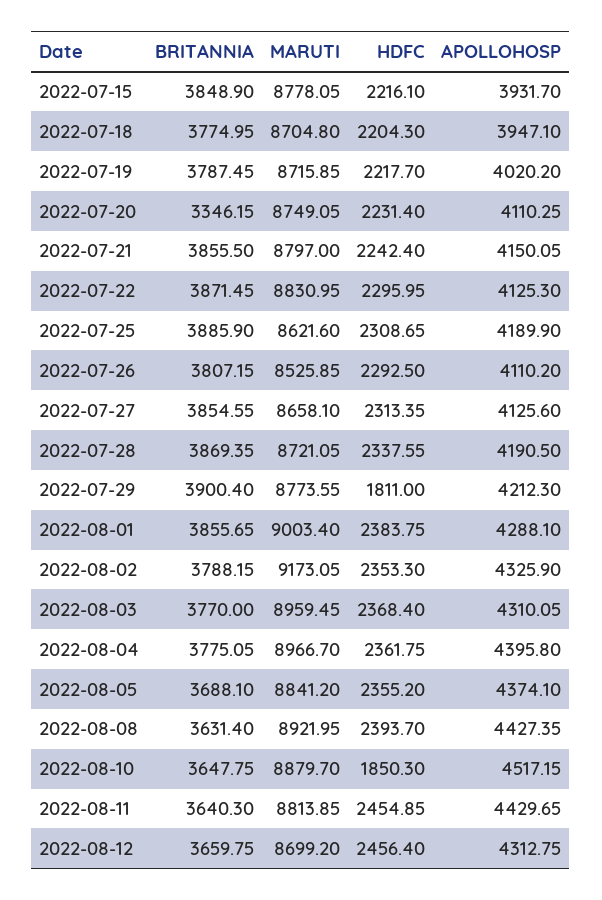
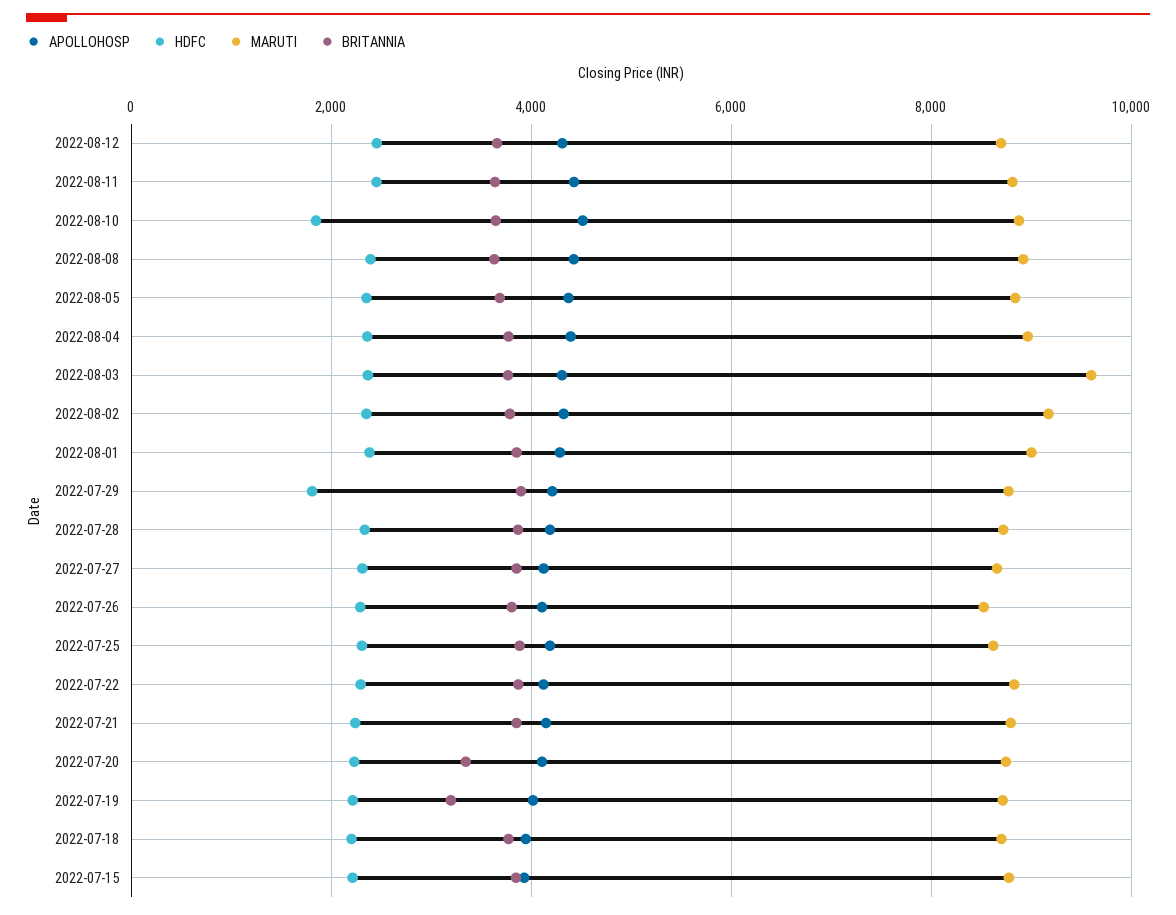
BRITANNIA, 2022-07-19: 3787.45 -> 3200
MARUTI, 2022-08-03: 8959.45 -> 9600

